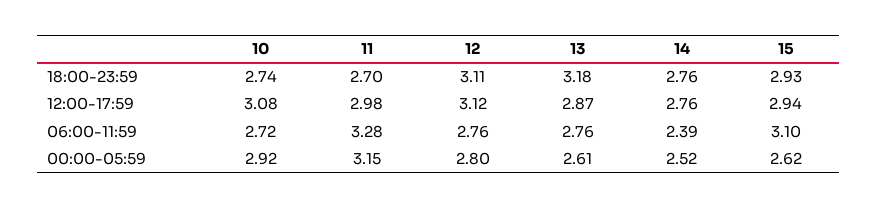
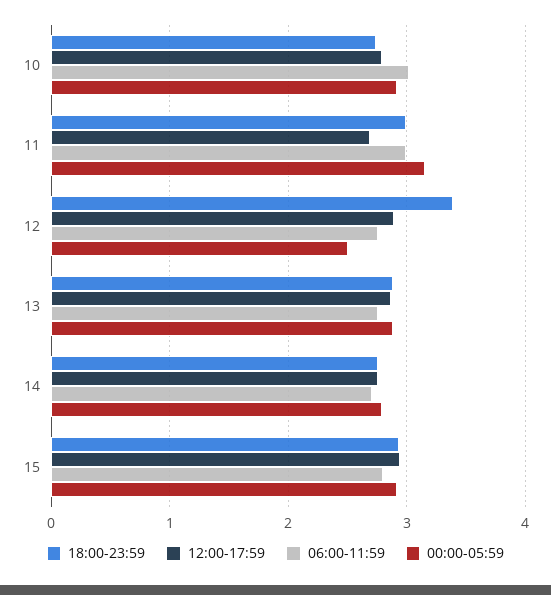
18:00-23:59, 11: 2.7 -> 3
18:00-23:59, 12: 3.11 -> 3.4
18:00-23:59, 13: 3.18 -> 2.9
12:00-17:59, 10: 3.08 -> 2.8
12:00-17:59, 11: 2.98 -> 2.7
12:00-17:59, 12: 3.12 -> 2.9
06:00-11:59, 10: 2.72 -> 3
06:00-11:59, 11: 3.28 -> 3
06:00-11:59, 14: 2.39 -> 2.7
06:00-11:59, 15: 3.1 -> 2.8
00:00-05:59, 12: 2.8 -> 2.5
00:00-05:59, 13: 2.61 -> 2.9
00:00-05:59, 14: 2.52 -> 2.8
00:00-05:59, 15: 2.62 -> 2.9

